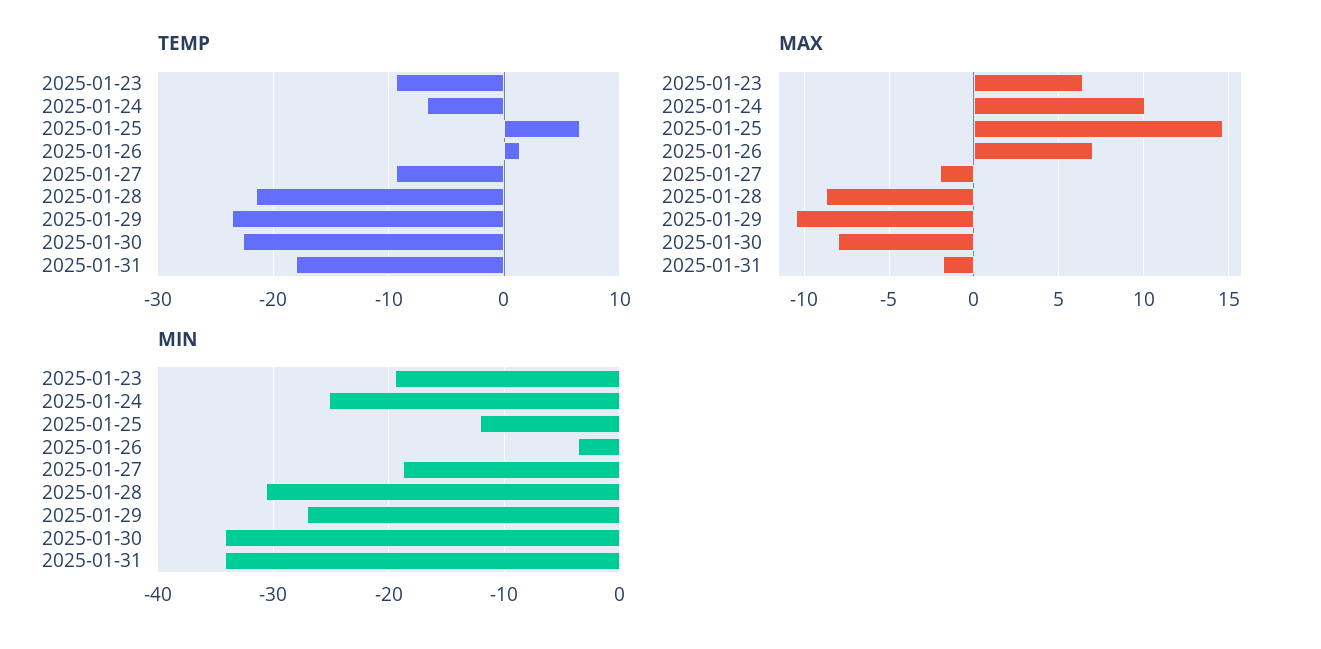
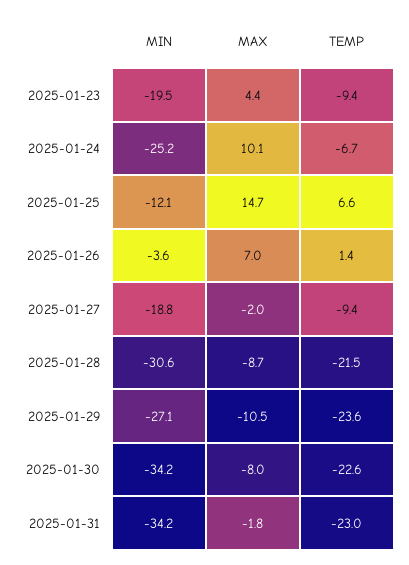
TEMP, 2025-01-31: -18 -> -23
MAX, 2025-01-23: 6.5 -> 4.4

